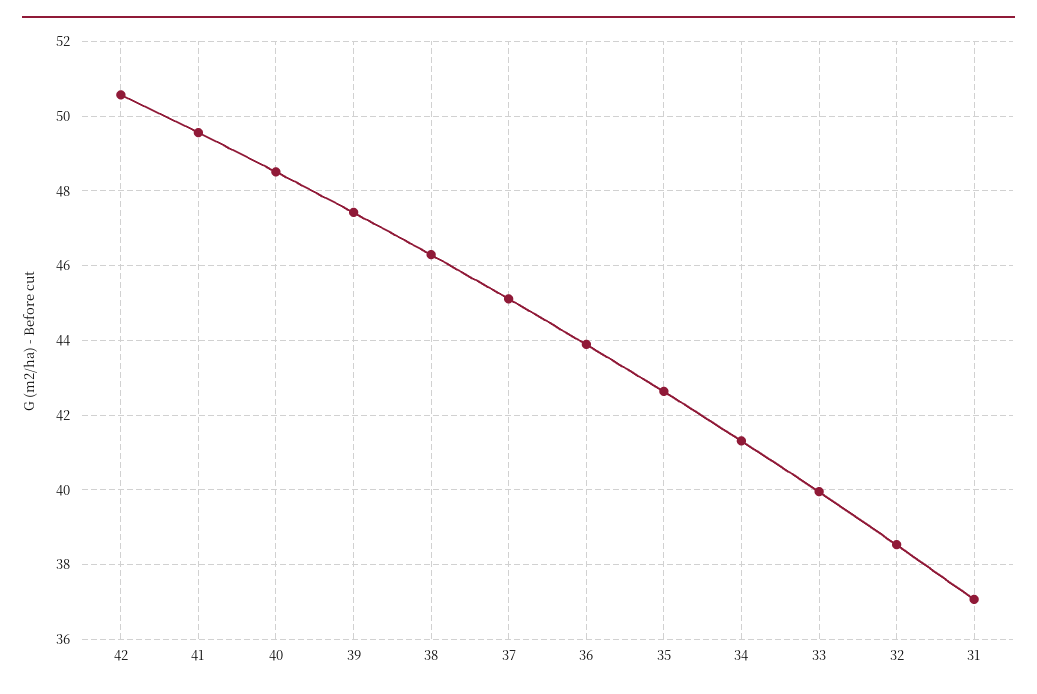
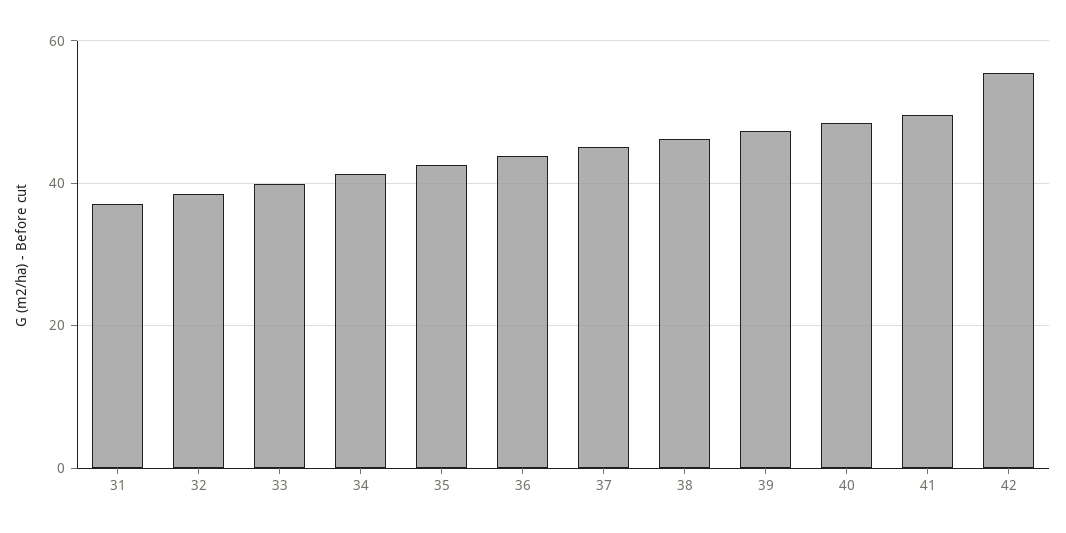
42: 50.6 -> 56

